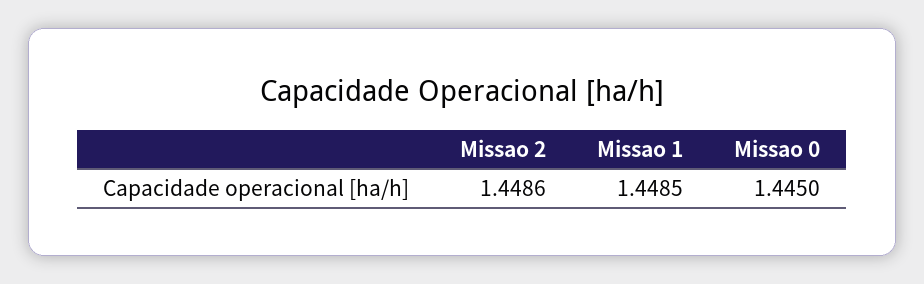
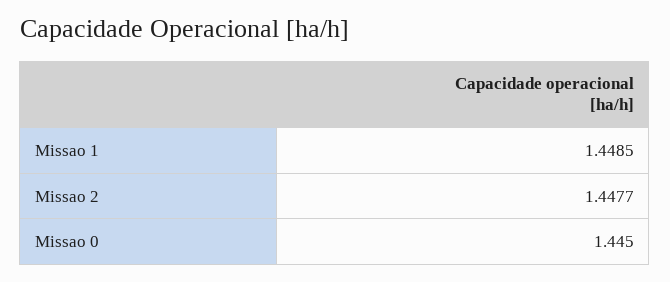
Missao 2: 1.4486 -> 1.4477

